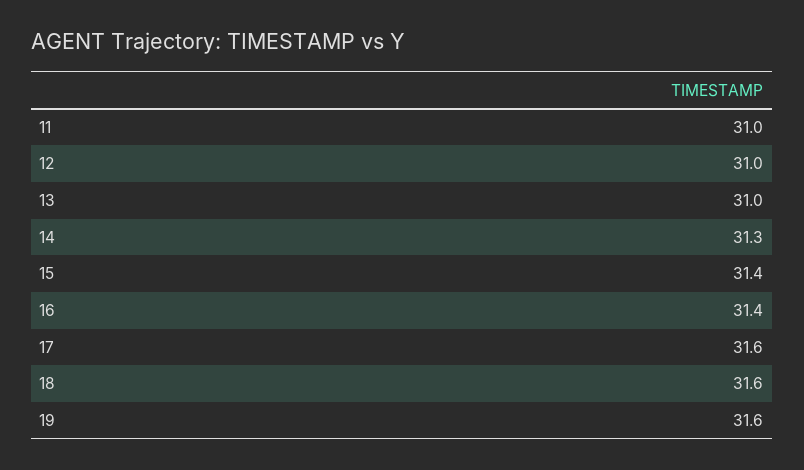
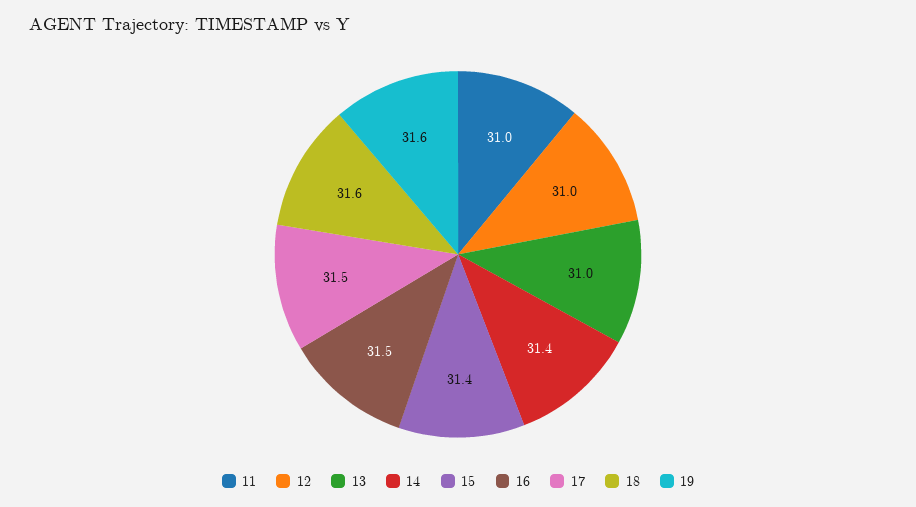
14: 31.3 -> 31.4
16: 31.4 -> 31.5
17: 31.6 -> 31.5

